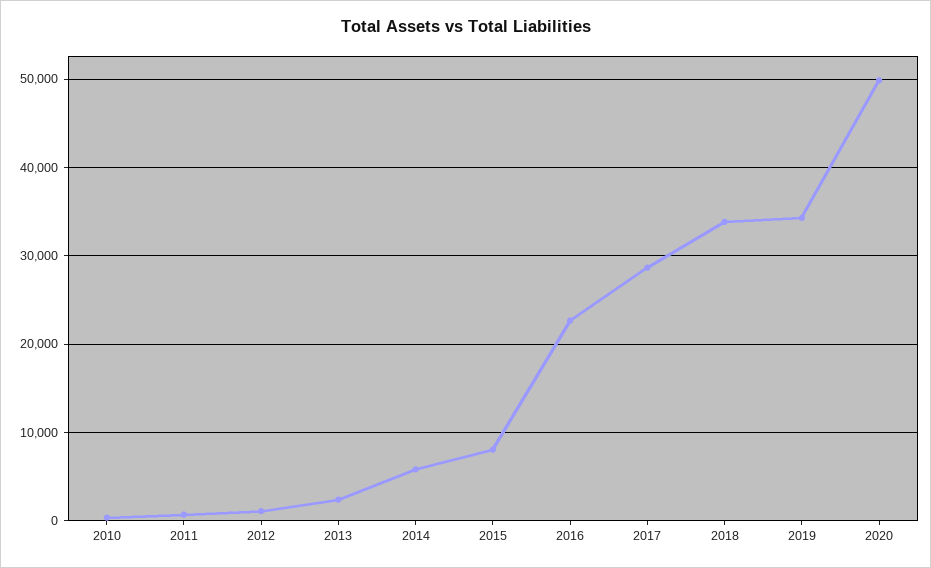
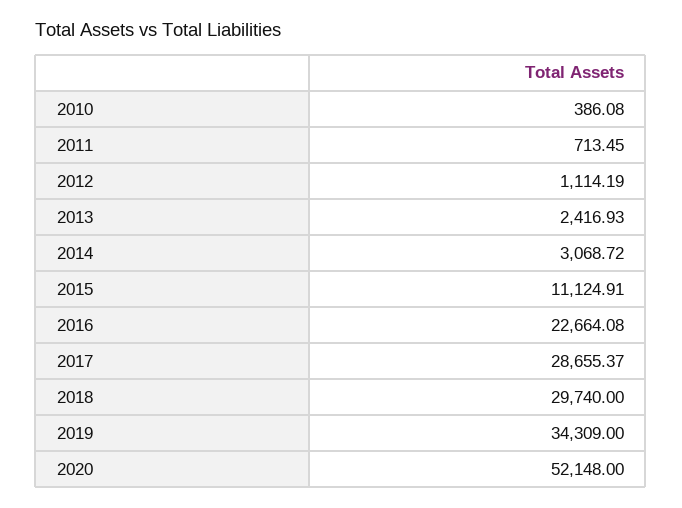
2014: 6000 -> 3068.72
2015: 8000 -> 11124.91
2018: 34000 -> 29740
2020: 50000 -> 52148

